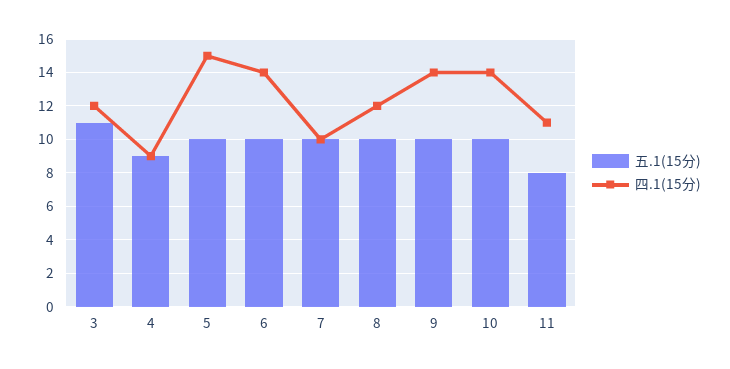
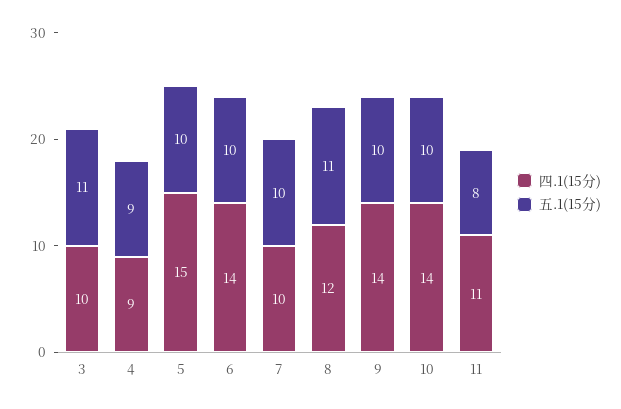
四.1(15分), 3: 12 -> 10
五.1(15分), 8: 10 -> 11

